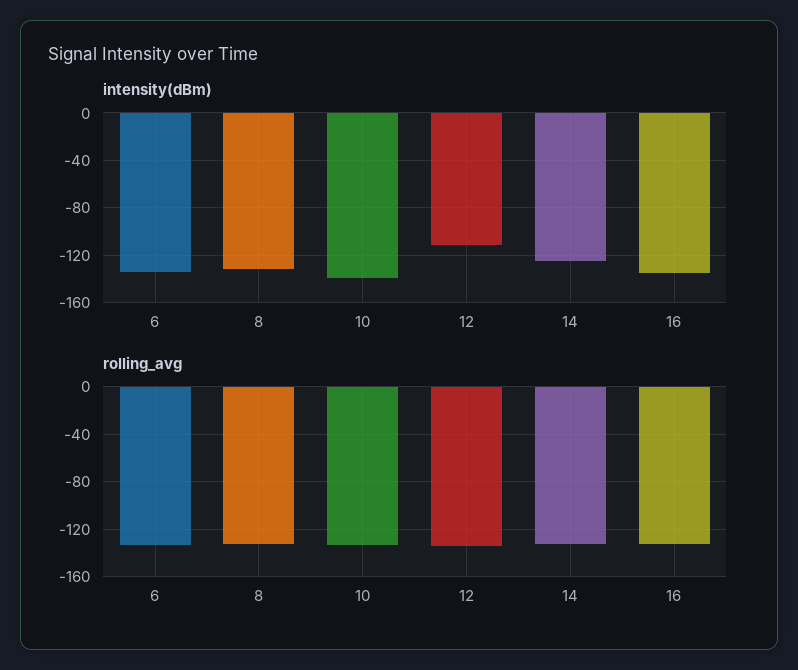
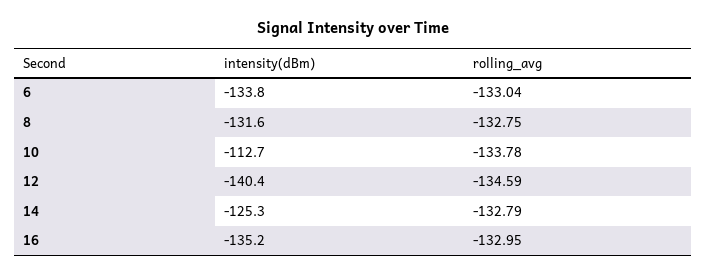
intensity(dBm), 10: -140 -> -112.7
intensity(dBm), 12: -110 -> -140.4

